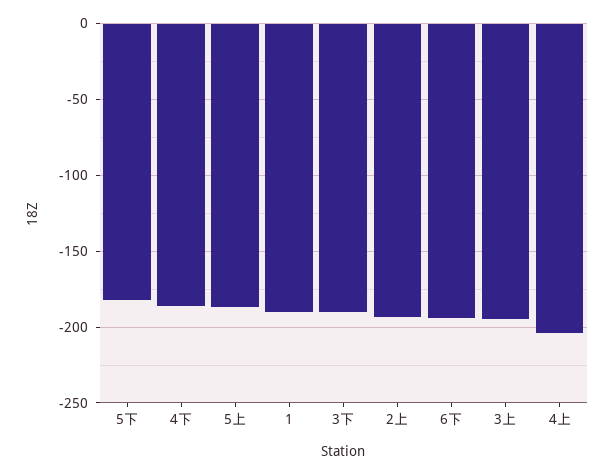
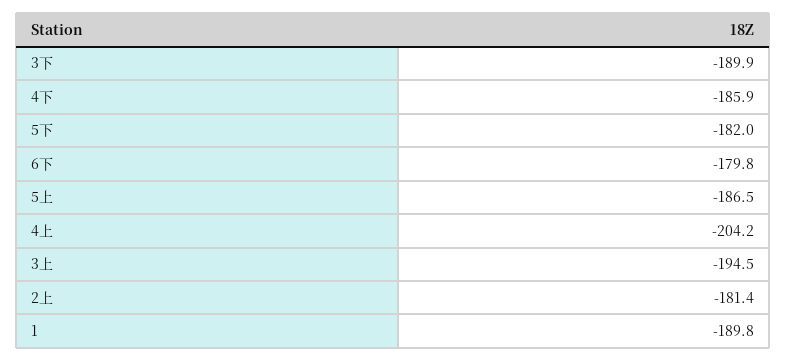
2上: -195 -> -181.4
6下: -195 -> -179.8

